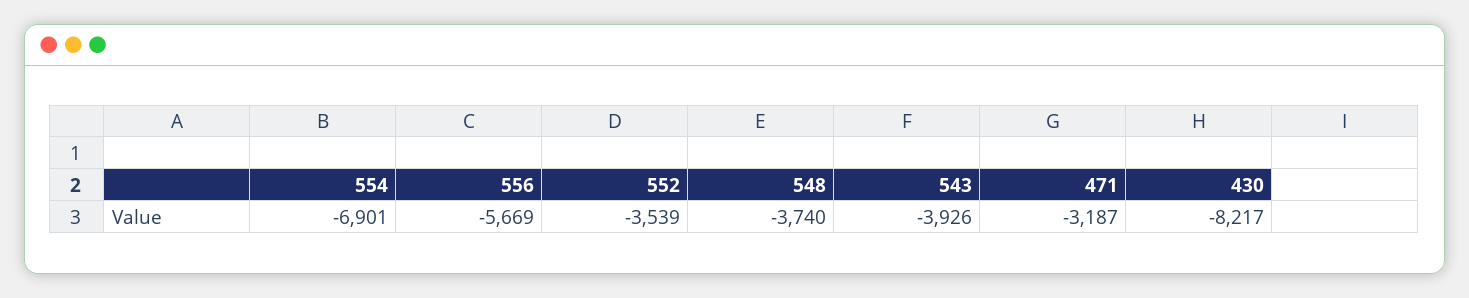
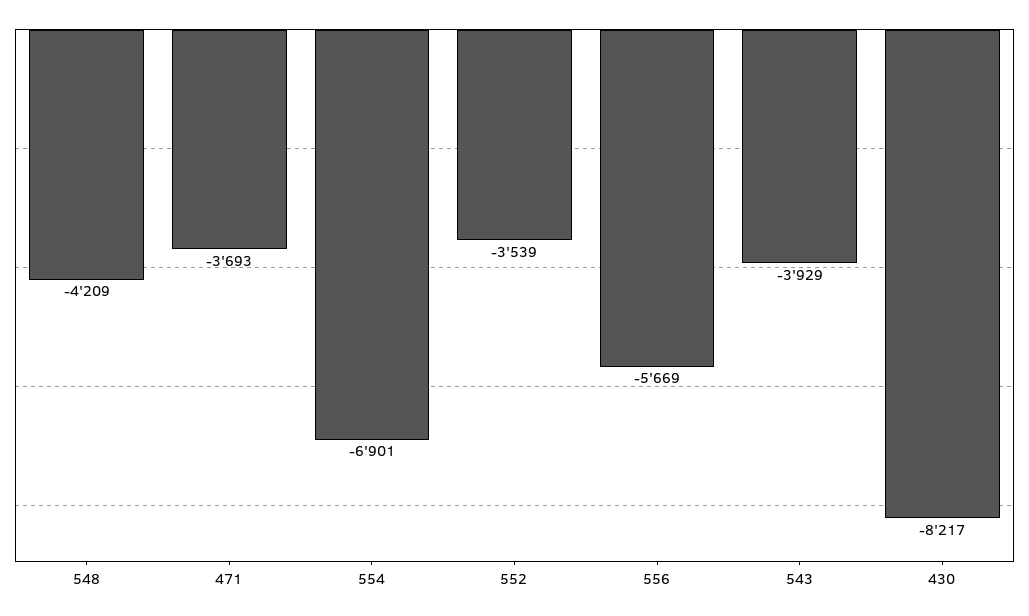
548: -3740 -> -4209
543: -3926 -> -3929
471: -3187 -> -3693

